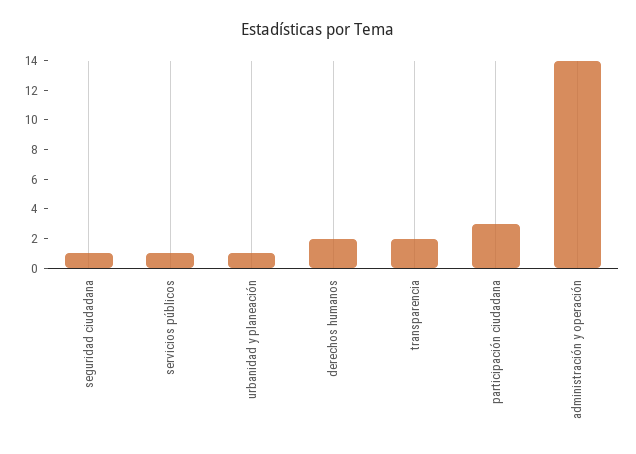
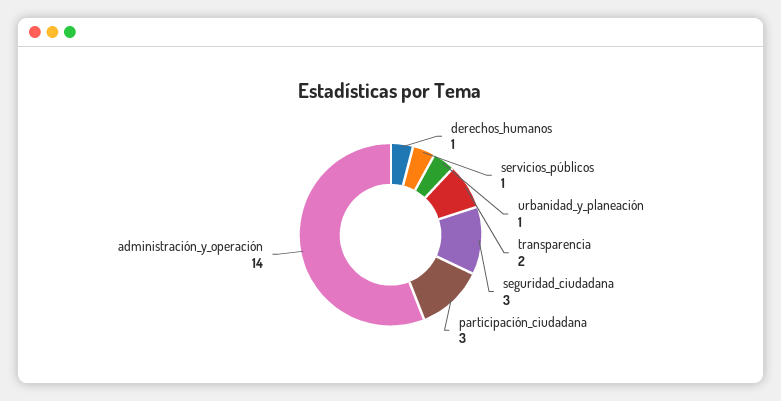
seguridad ciudadana: 1 -> 3
derechos humanos: 2 -> 1

